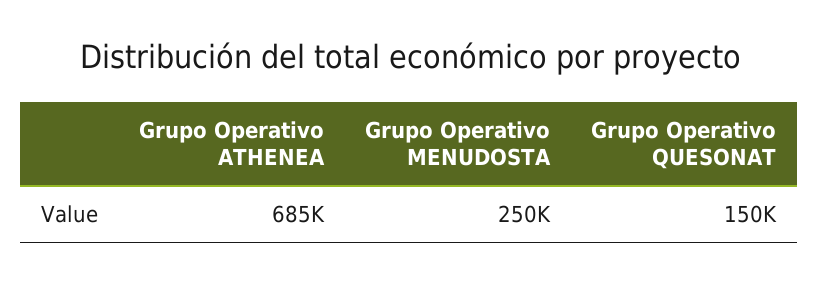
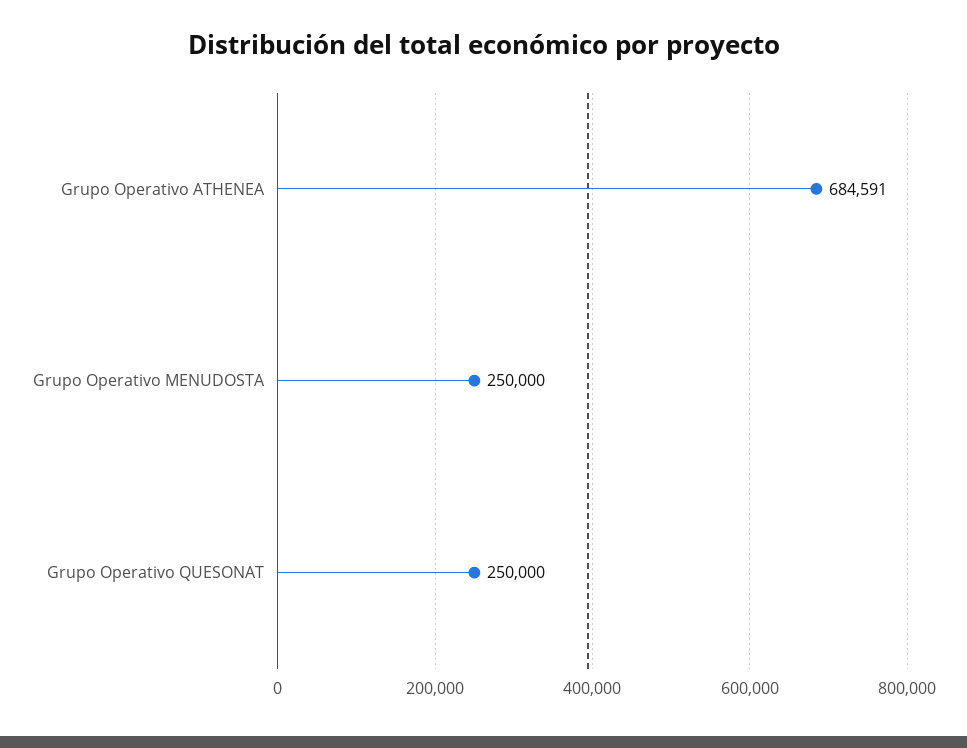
Grupo Operativo QUESONAT: 150000 -> 250000

